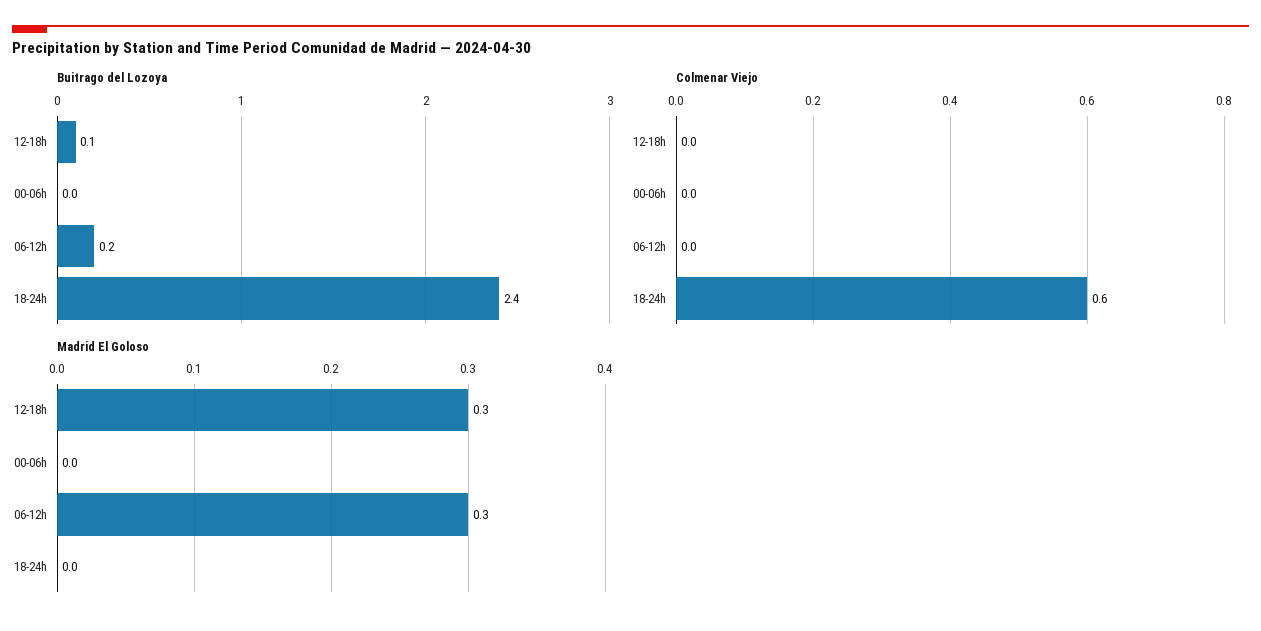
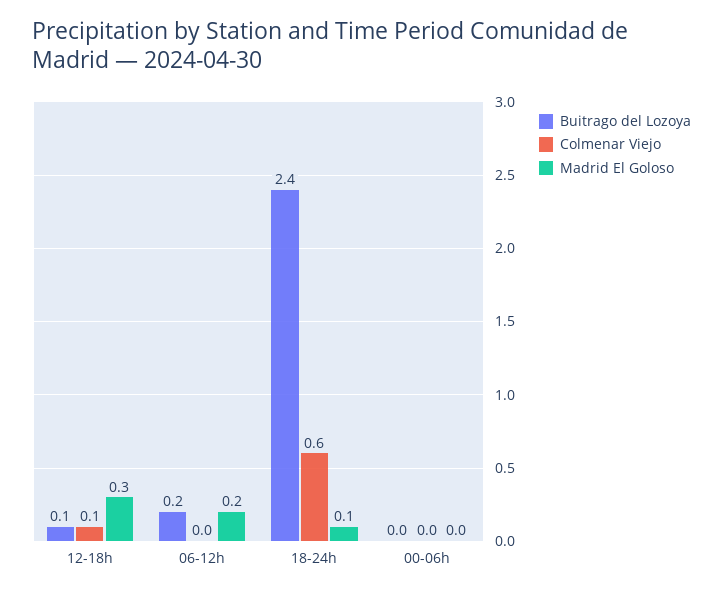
Colmenar Viejo, 12-18h: 0 -> 0.1
Madrid El Goloso, 06-12h: 0.3 -> 0.2
Madrid El Goloso, 18-24h: 0 -> 0.1

